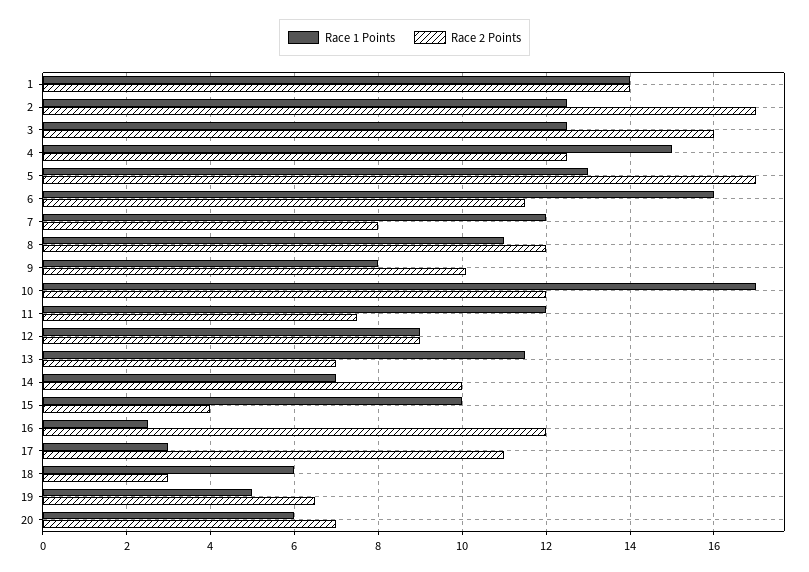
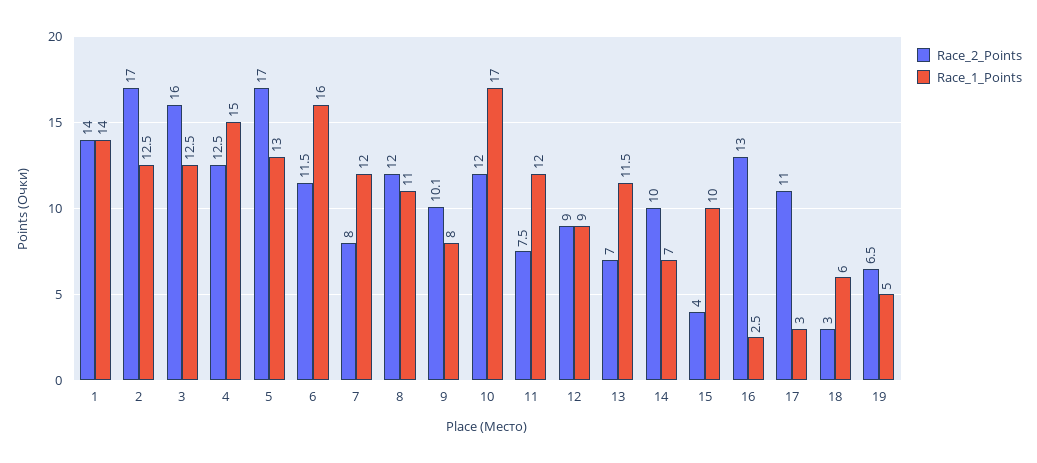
Race 2 Points, 16: 12 -> 13
Race 1 Points, 20: 6 -> none
Race 2 Points, 20: 7 -> none

